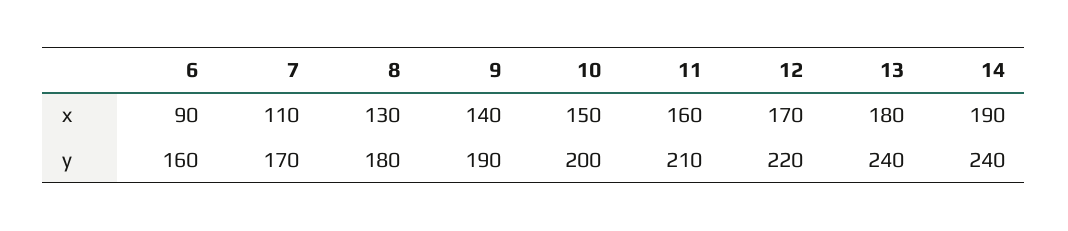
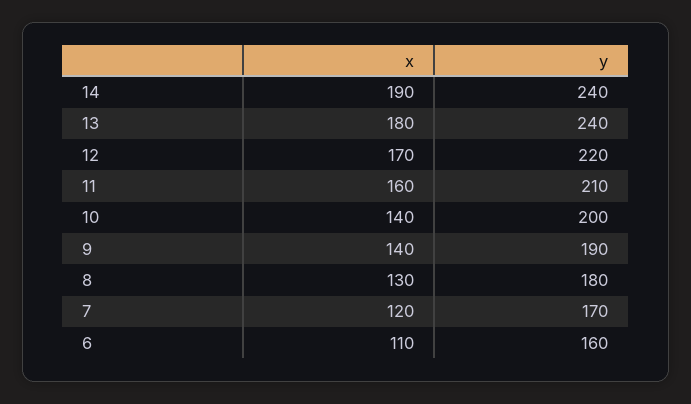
6, x: 90 -> 110
7, x: 110 -> 120
10, x: 150 -> 140

